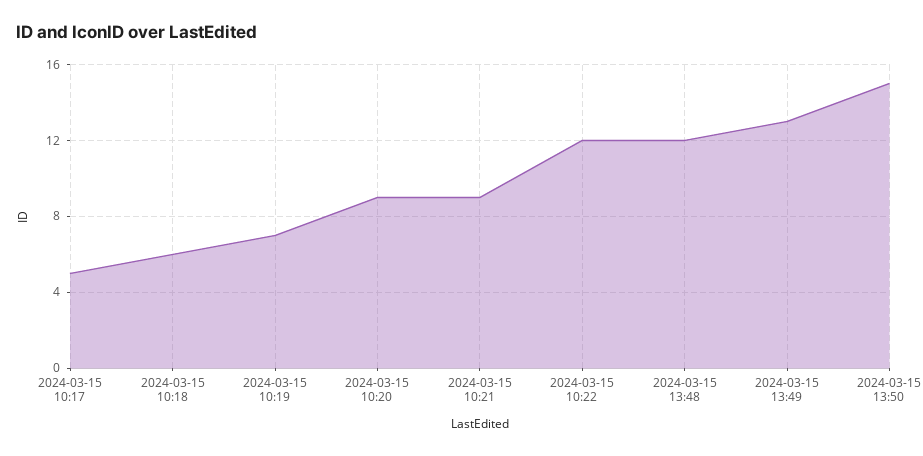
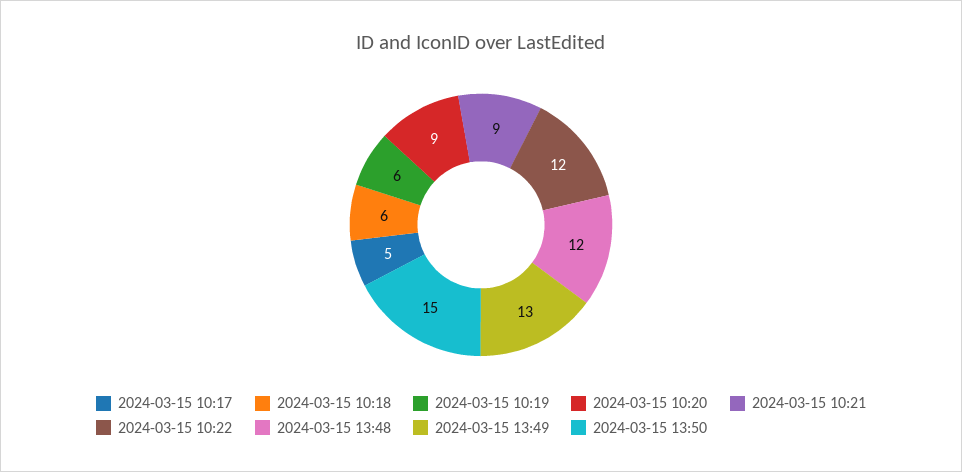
2024-03-15 10:19: 7 -> 6

